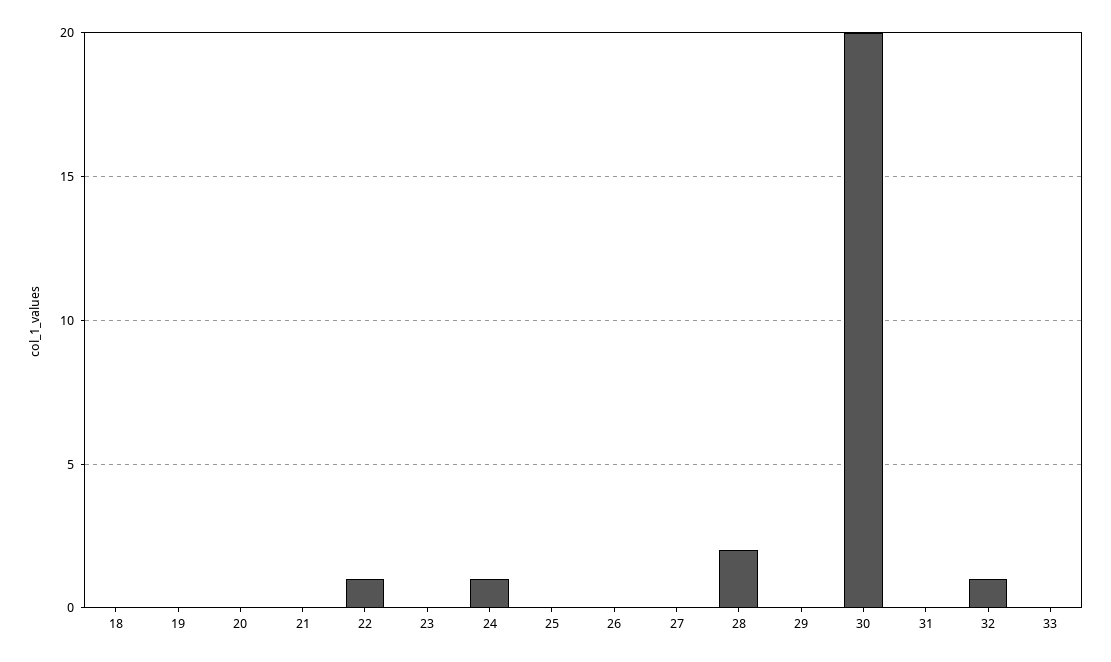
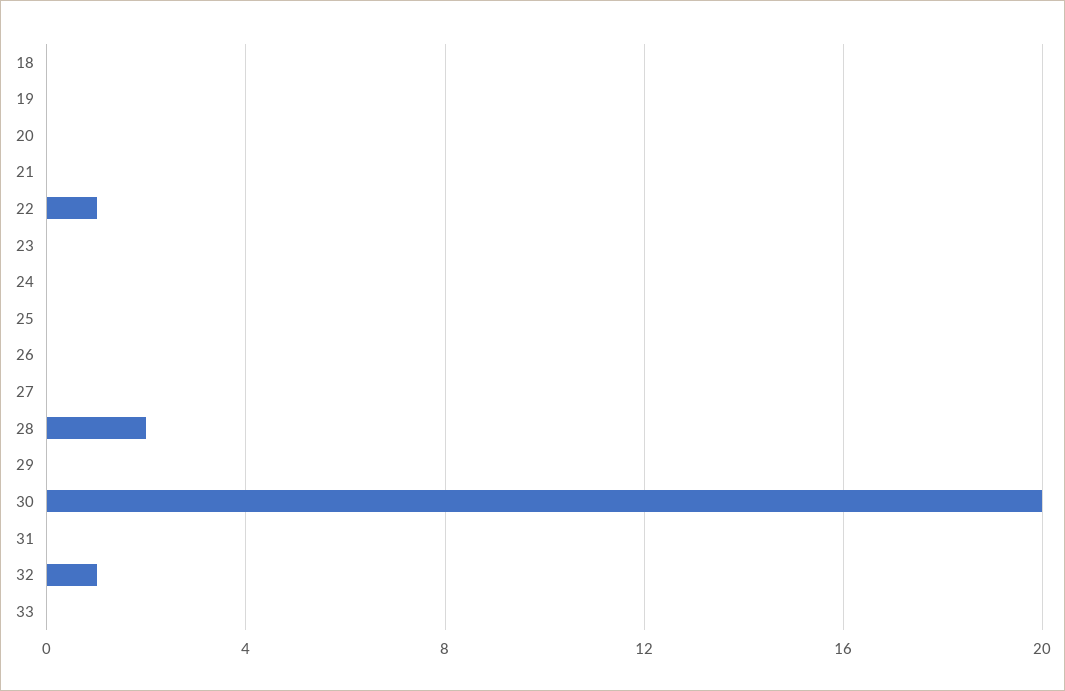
24: 1 -> 0

